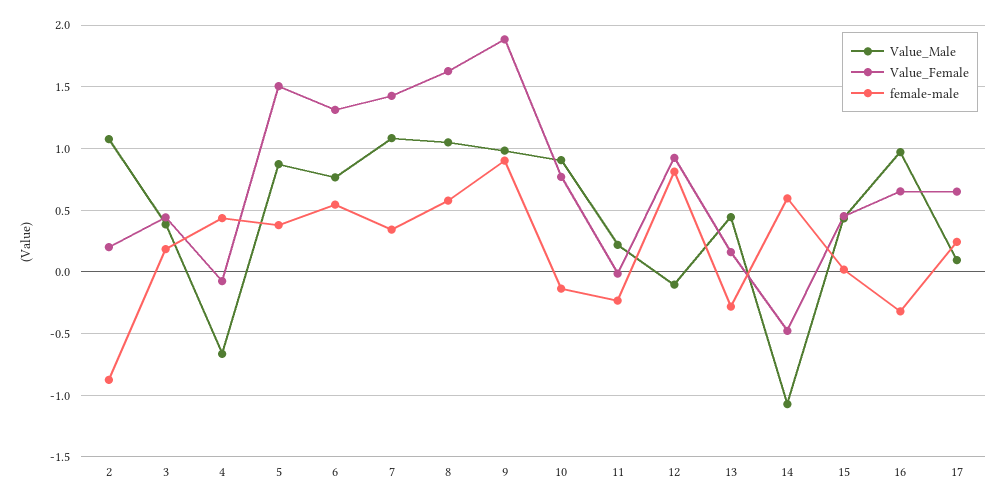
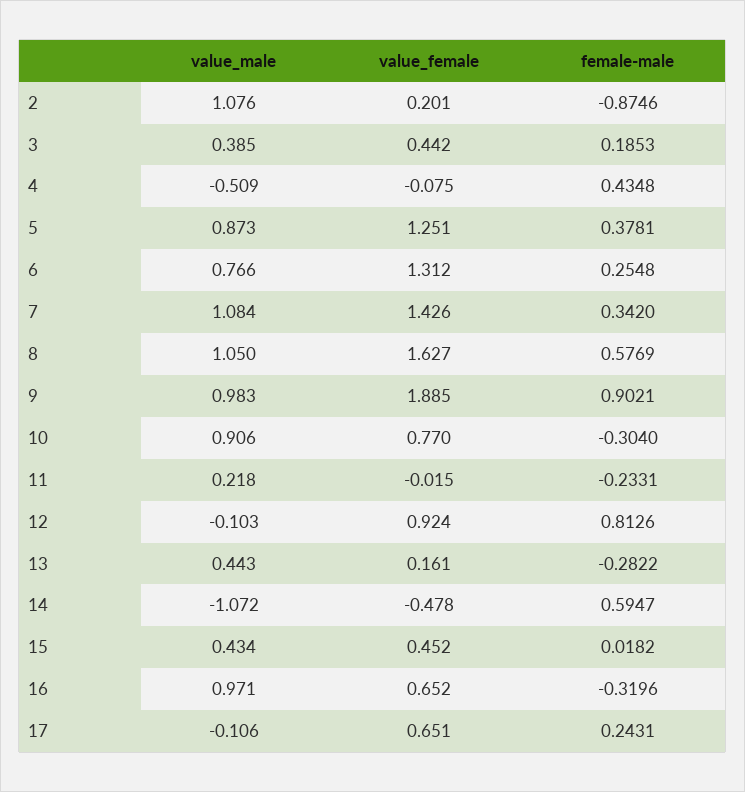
Value_Male, 4: -0.65 -> -0.509
Value_Female, 5: 1.5 -> 1.251
female-male, 6: 0.55 -> 0.2548
female-male, 10: -0.15 -> -0.304
Value_Male, 17: 0.1 -> -0.106

